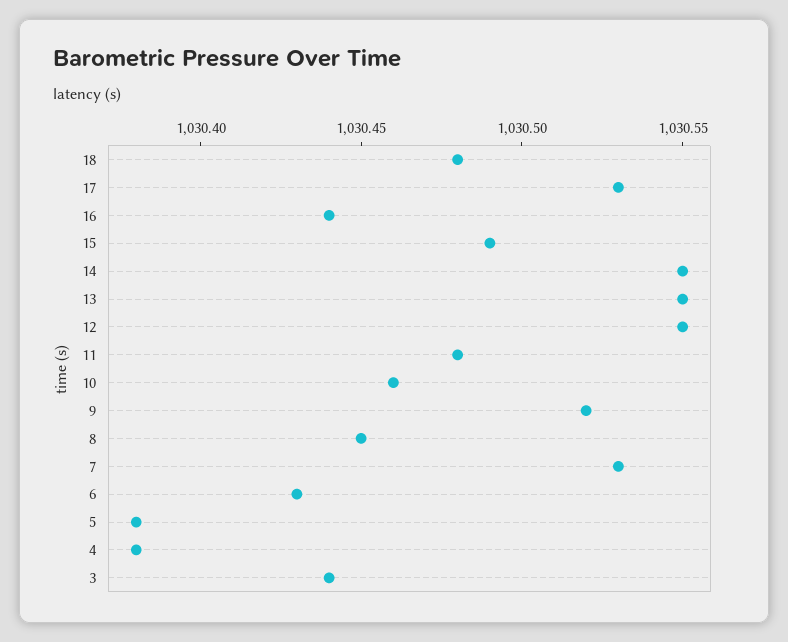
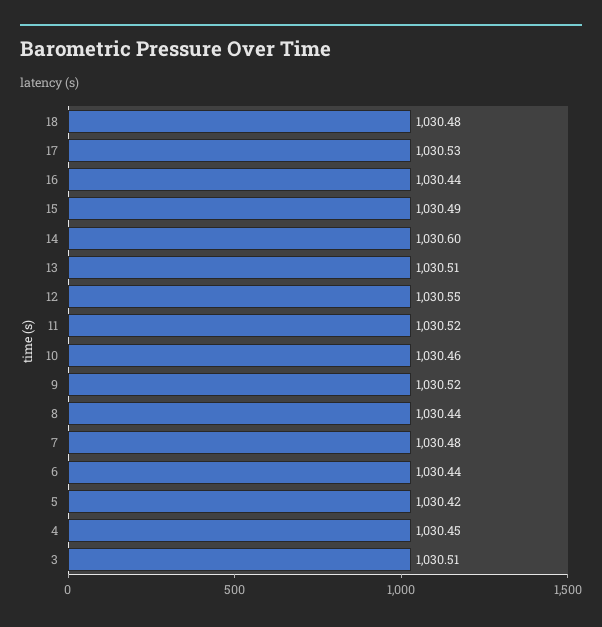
14: 1030.55 -> 1030.6
13: 1030.55 -> 1030.51
11: 1030.48 -> 1030.52
8: 1030.45 -> 1030.44
7: 1030.53 -> 1030.48
6: 1030.43 -> 1030.44
5: 1030.38 -> 1030.42
4: 1030.38 -> 1030.45
3: 1030.44 -> 1030.51

